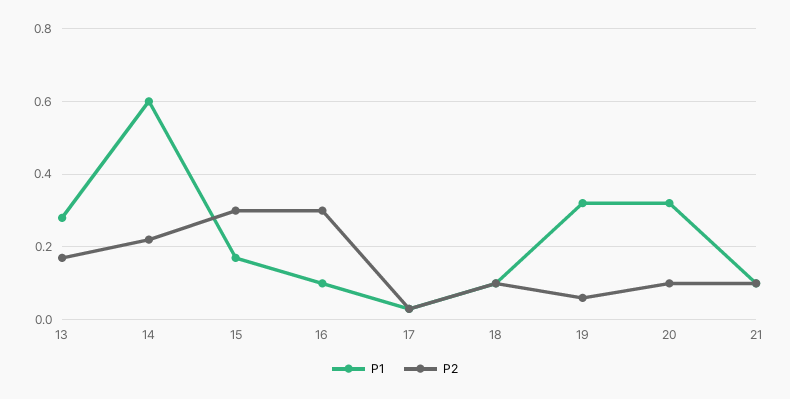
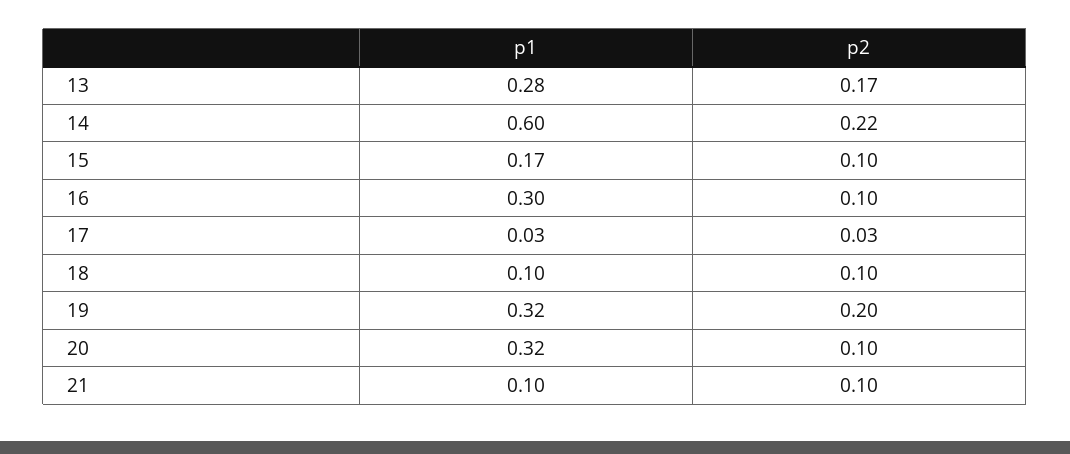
P2, 15: 0.3 -> 0.1
P1, 16: 0.1 -> 0.3
P2, 16: 0.3 -> 0.1
P2, 19: 0.05 -> 0.2

